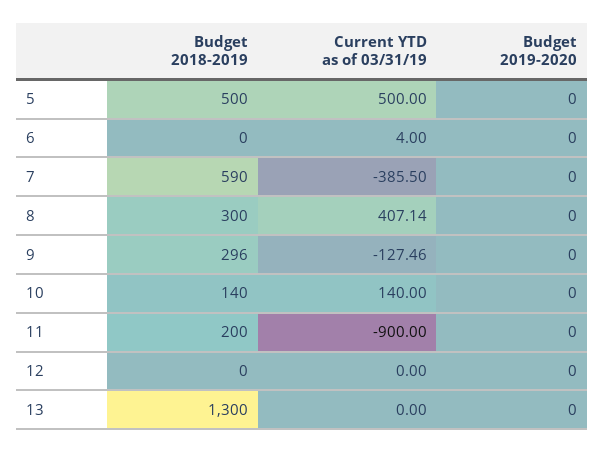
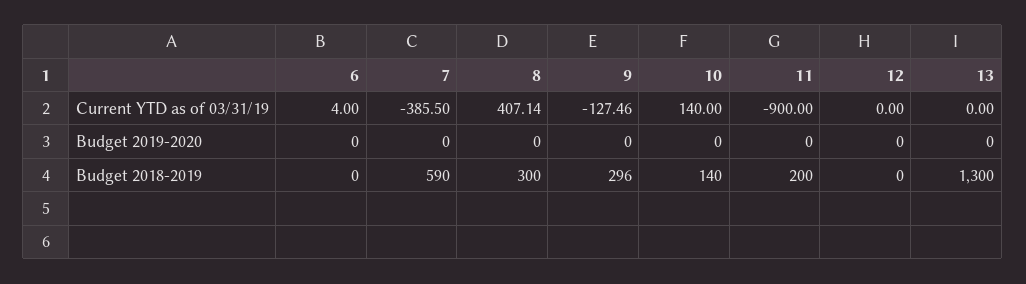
Budget 2018-2019, 5: 500 -> none
Current YTD as of 03/31/19, 5: 500 -> none
Budget 2019-2020, 5: 0 -> none

